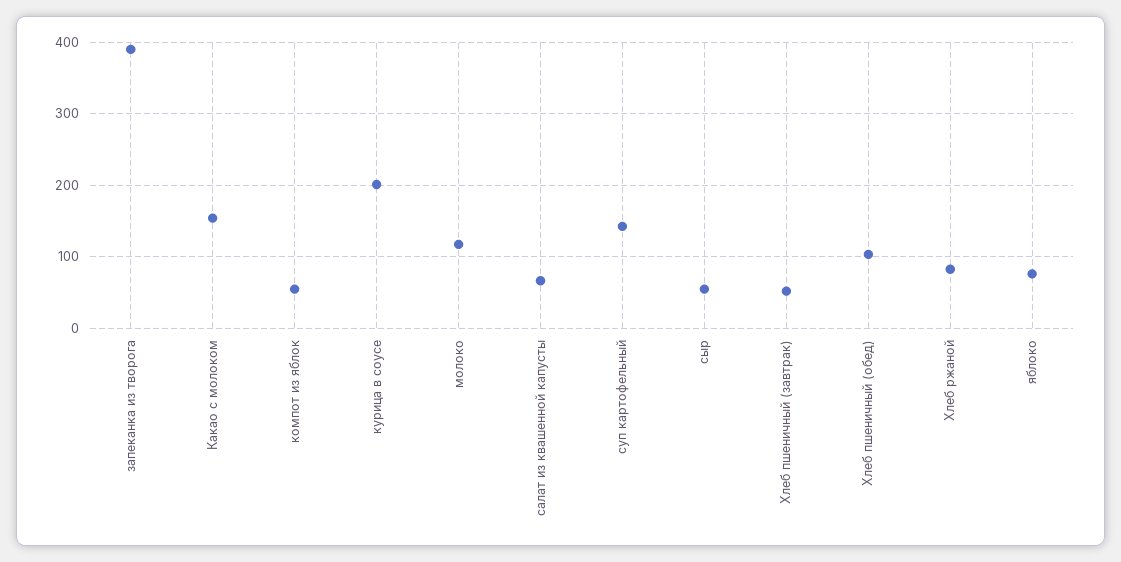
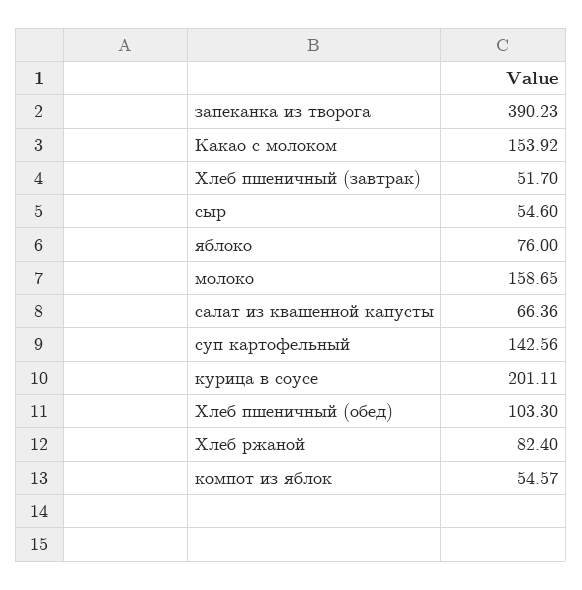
молоко: 120 -> 158.65

